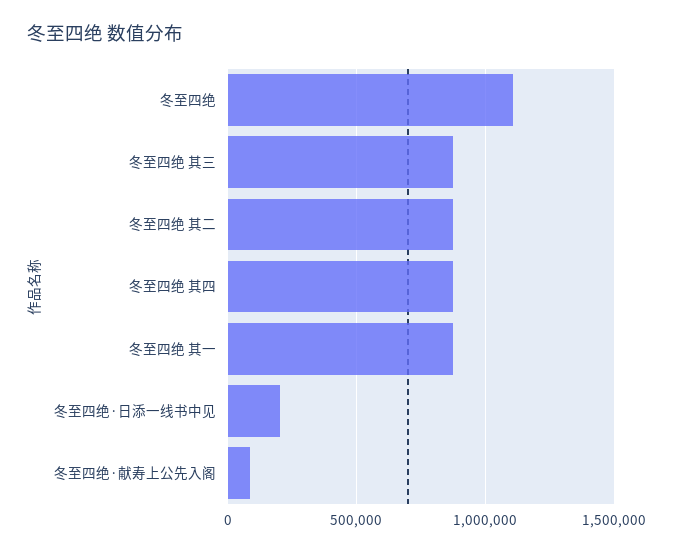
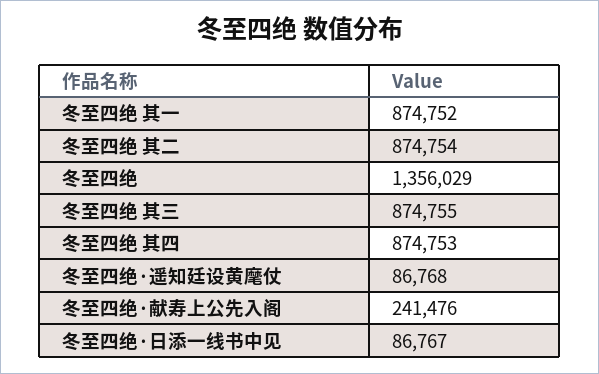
冬至四绝: 1100000 -> 1356029
冬至四绝·日添一线书中见: 200000 -> 86767
冬至四绝·献寿上公先入阁: 100000 -> 241476
冬至四绝·遥知廷设黄麾仗: none -> 86768

